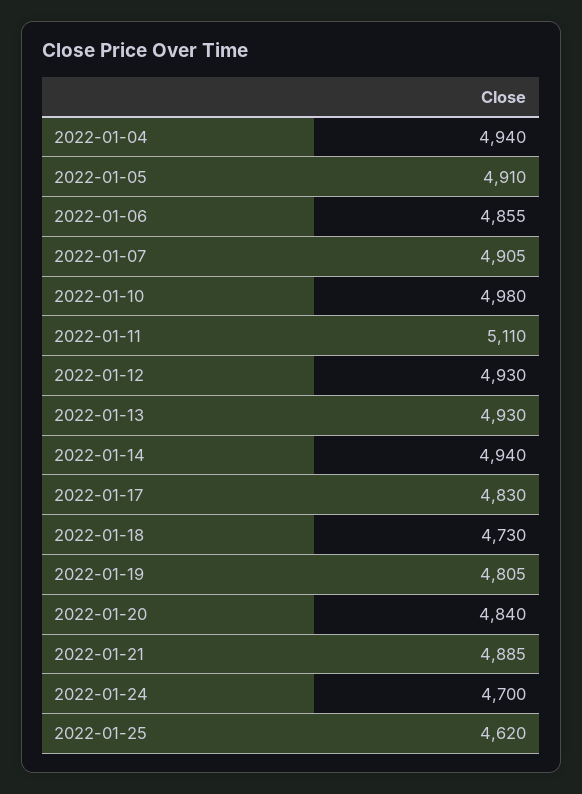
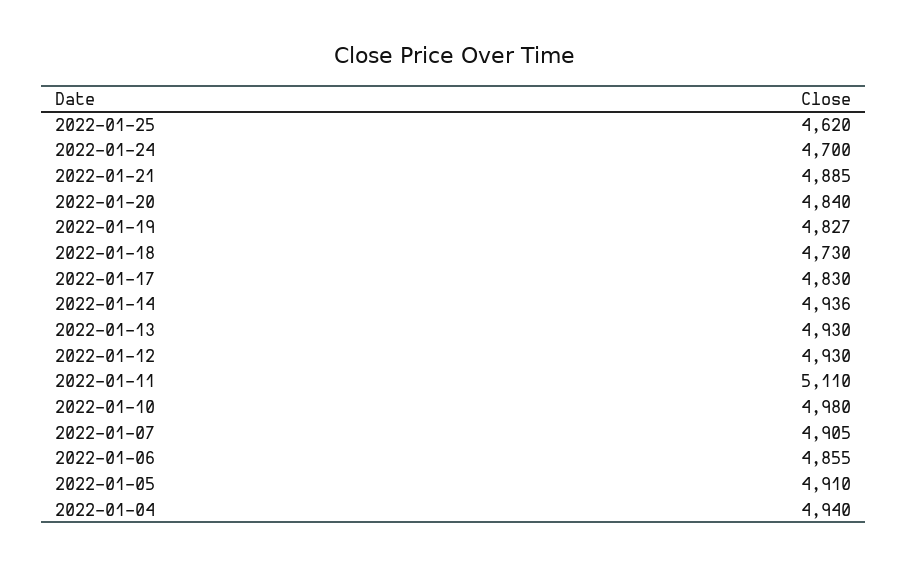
2022-01-14: 4940 -> 4936
2022-01-19: 4805 -> 4827

